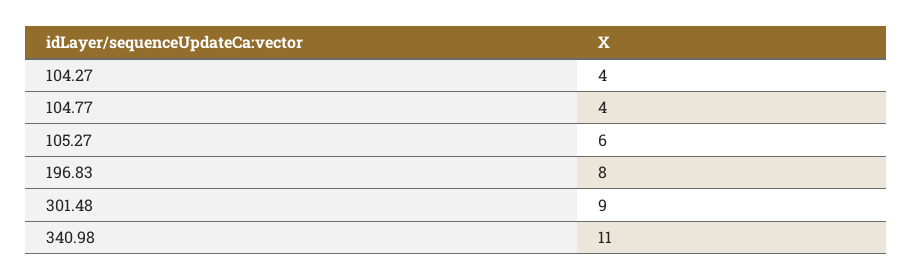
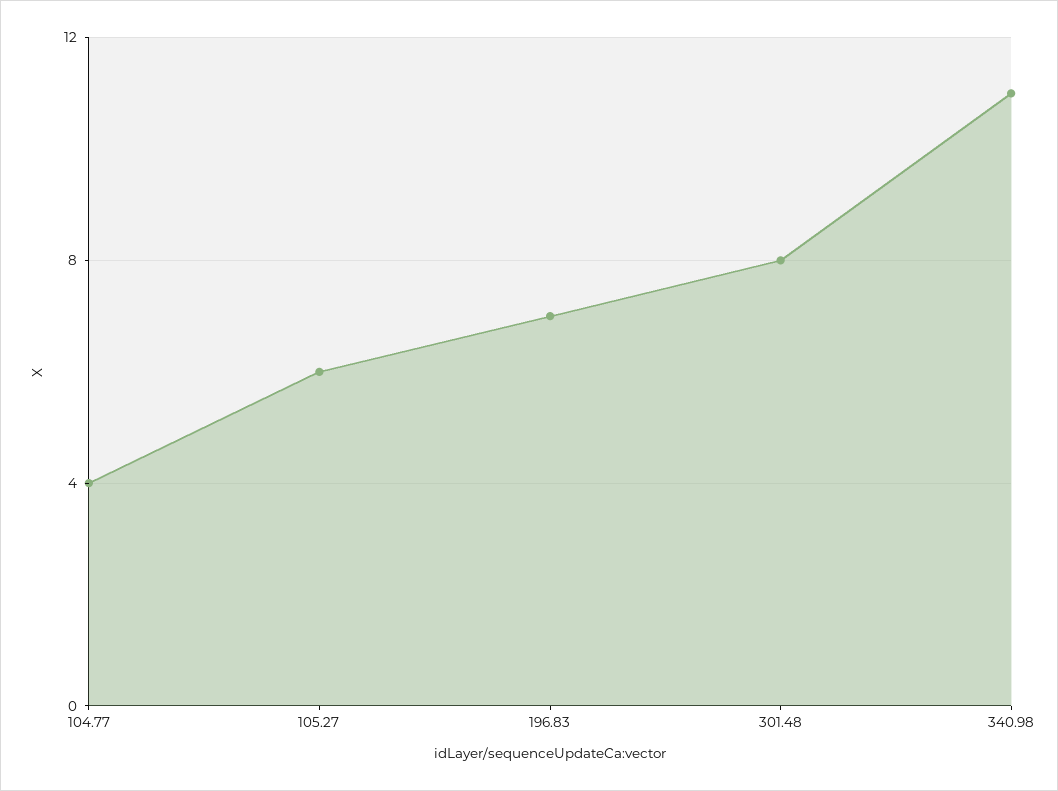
104.27: 4 -> none
196.83: 8 -> 7
301.48: 9 -> 8

